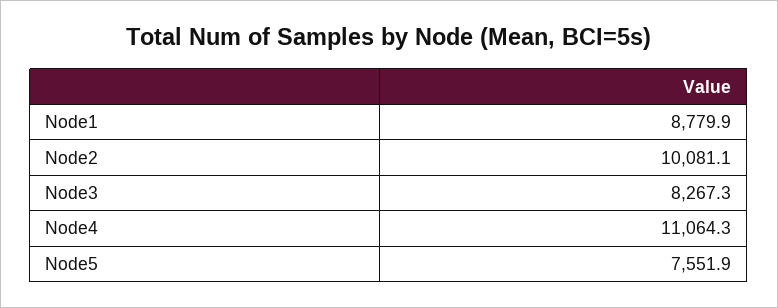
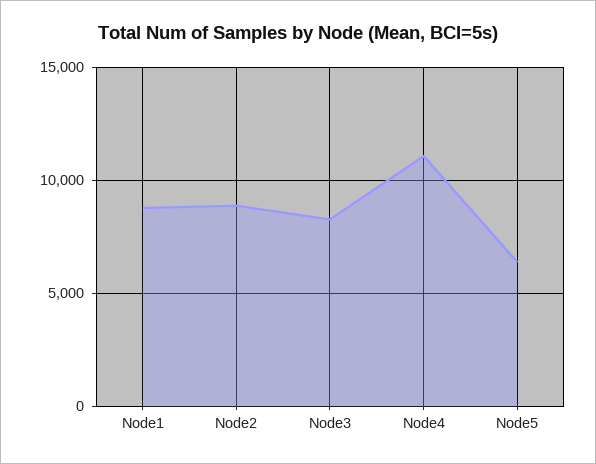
Node2: 10081.1 -> 9000
Node5: 7551.9 -> 6500

